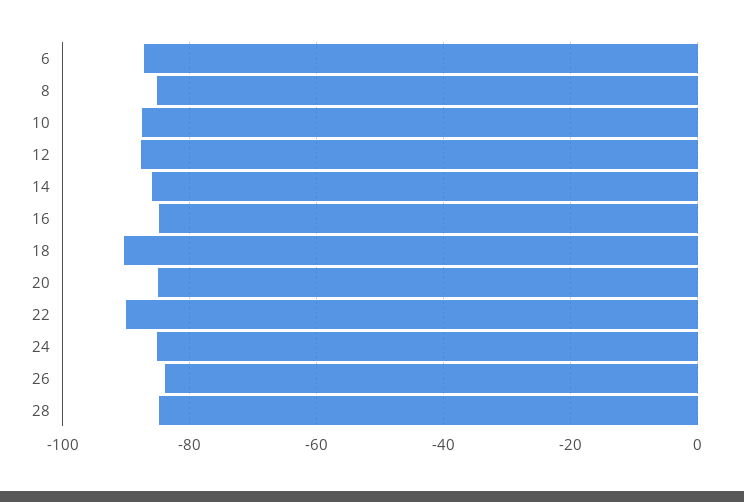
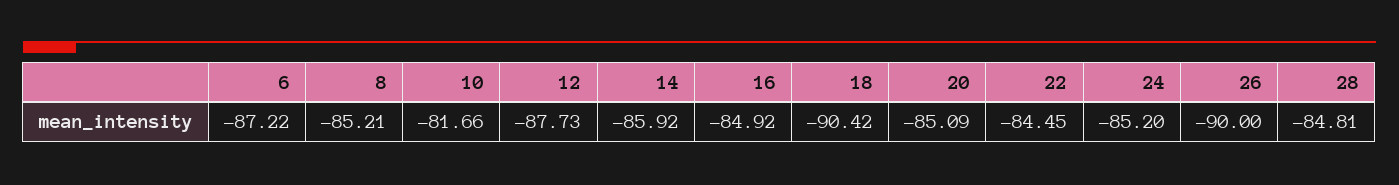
10: -88 -> -81.66
22: -90 -> -84.45
26: -84 -> -90

